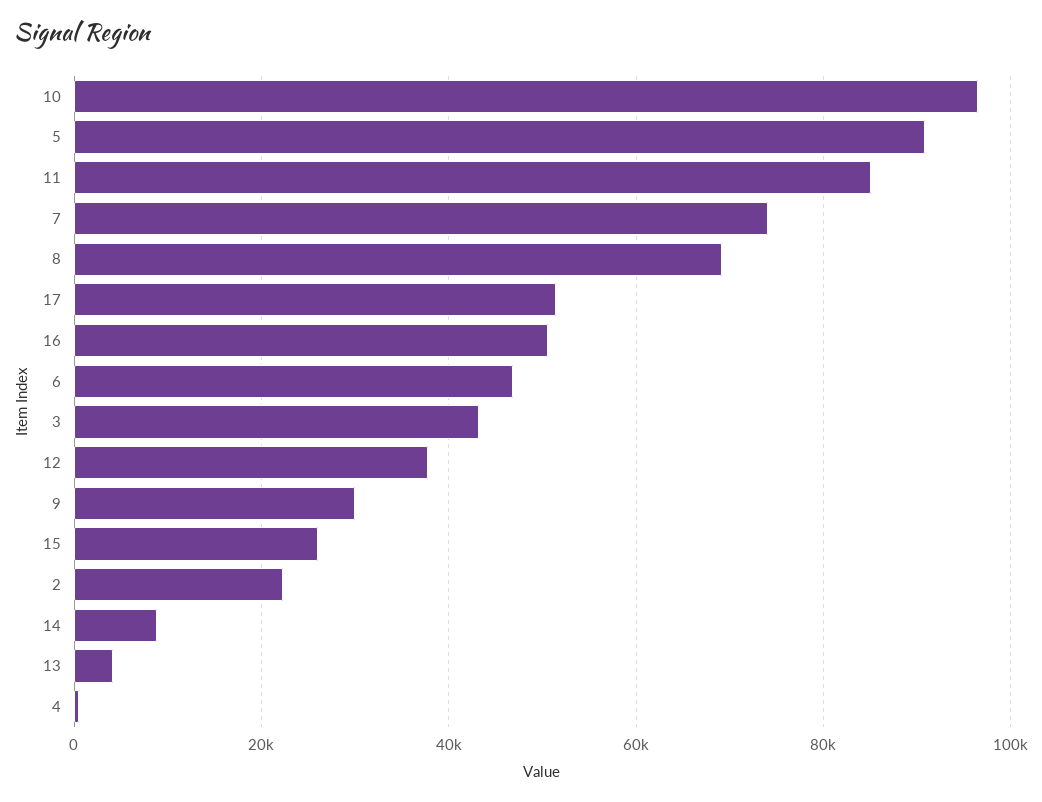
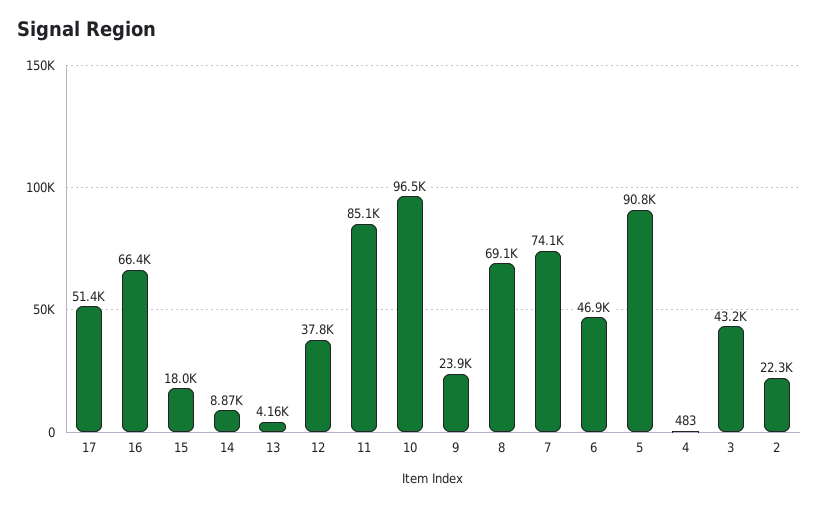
16: 50000 -> 66400
9: 30000 -> 23900
15: 26000 -> 18000

